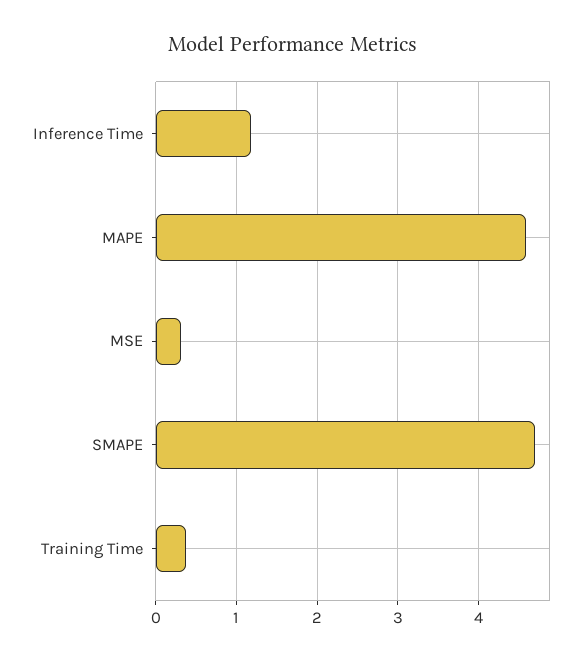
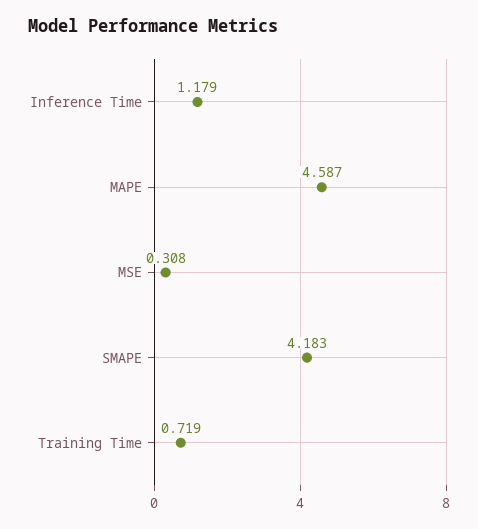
SMAPE: 4.7 -> 4.183
Training Time: 0.4 -> 0.719

